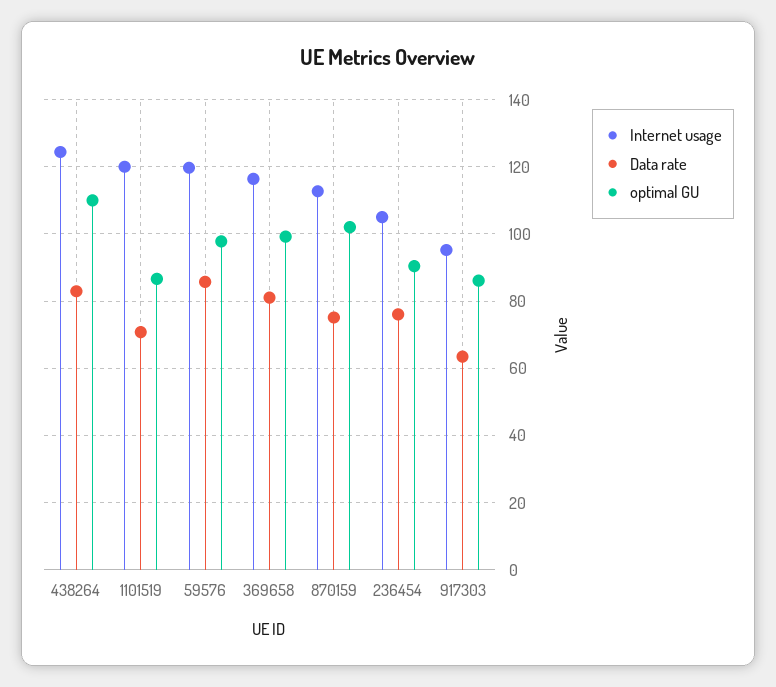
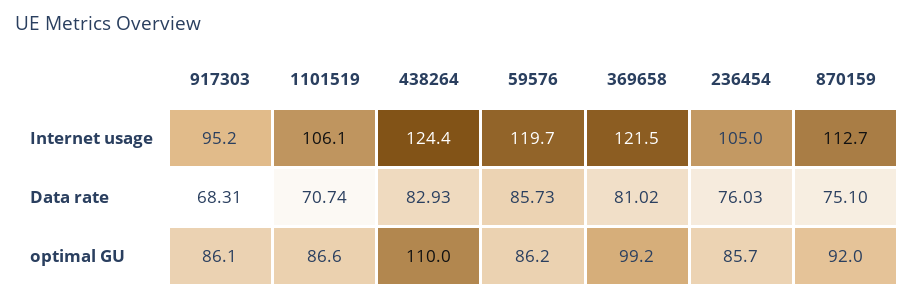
Internet usage, 1101519: 120 -> 106.1
optimal GU, 59576: 98 -> 86.2
Internet usage, 369658: 116 -> 121.5
optimal GU, 870159: 102 -> 92
optimal GU, 236454: 90 -> 85.7
Data rate, 917303: 64 -> 68.31

